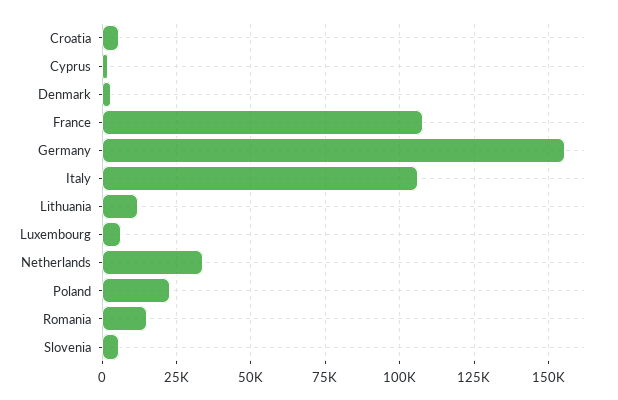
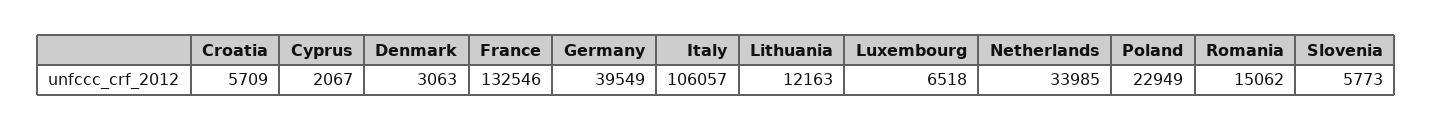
France: 107500 -> 132546
Germany: 155000 -> 39549

